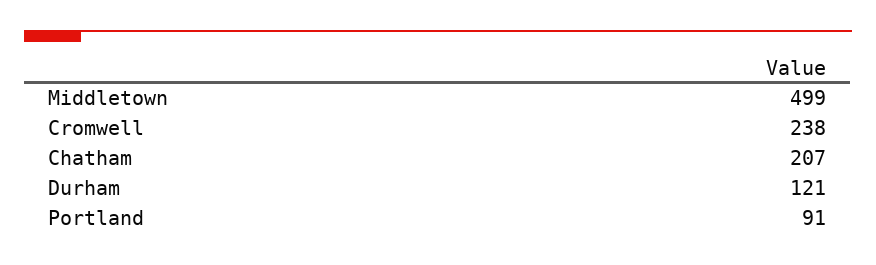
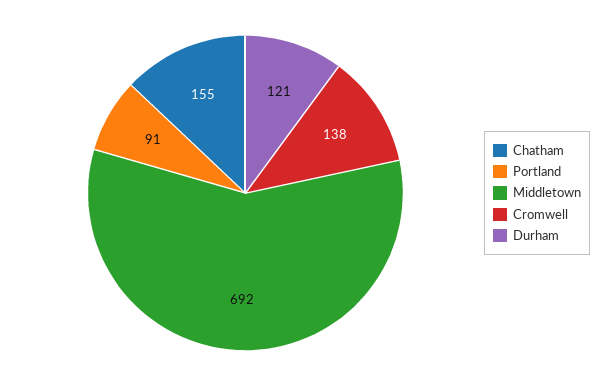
Middletown: 499 -> 692
Cromwell: 238 -> 138
Chatham: 207 -> 155

